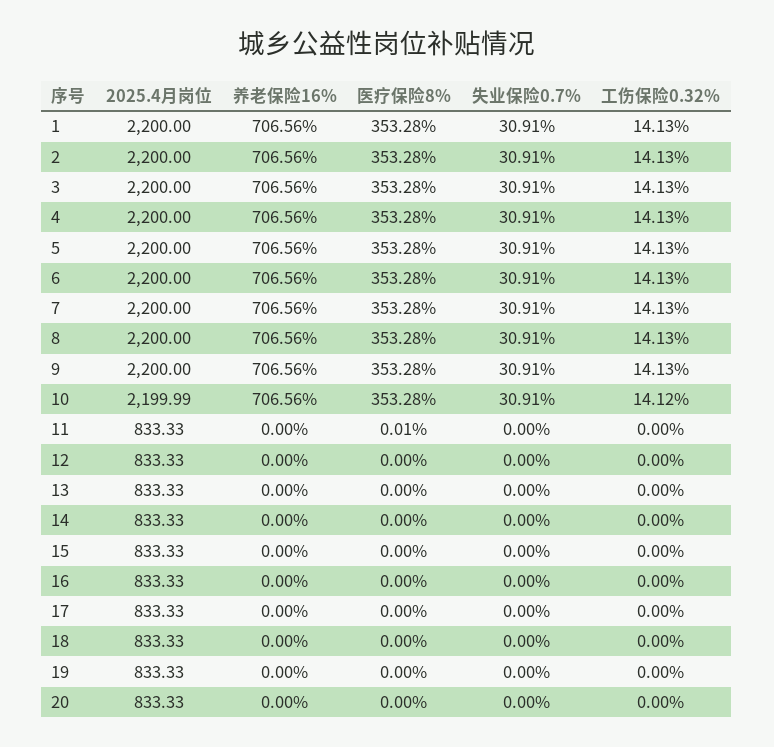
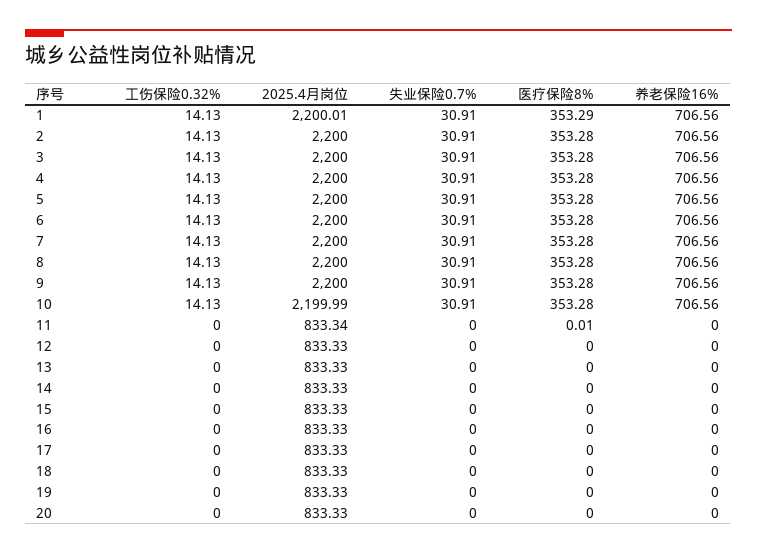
2025.4月岗位, 1: 2200 -> 2200.01
医疗保险8%, 1: 353.28 -> 353.29
工伤保险0.32%, 10: 14.12 -> 14.13
2025.4月岗位, 11: 833.33 -> 833.34

